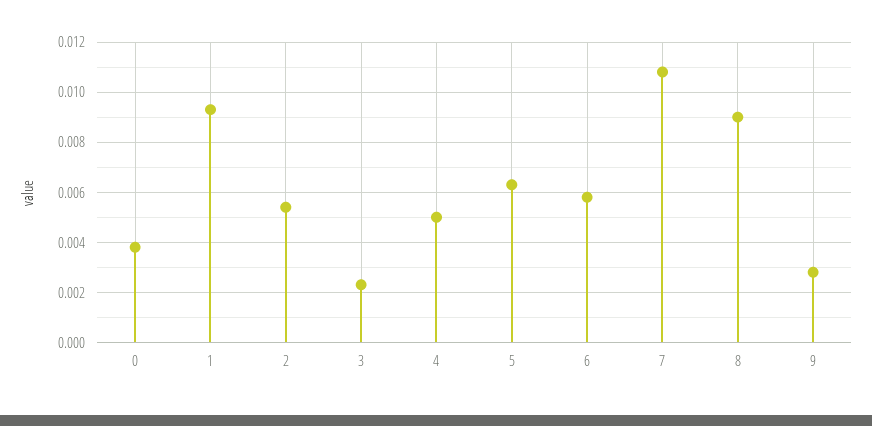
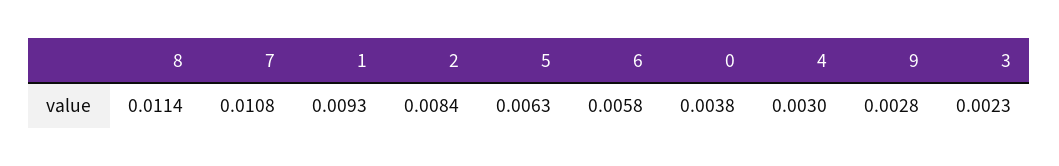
2: 0.0055 -> 0.0084
4: 0.005 -> 0.003
8: 0.009 -> 0.0114

